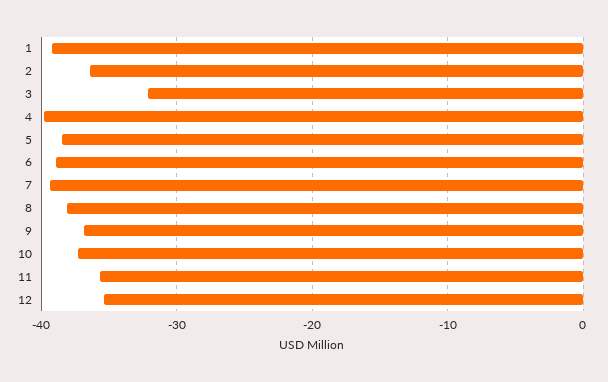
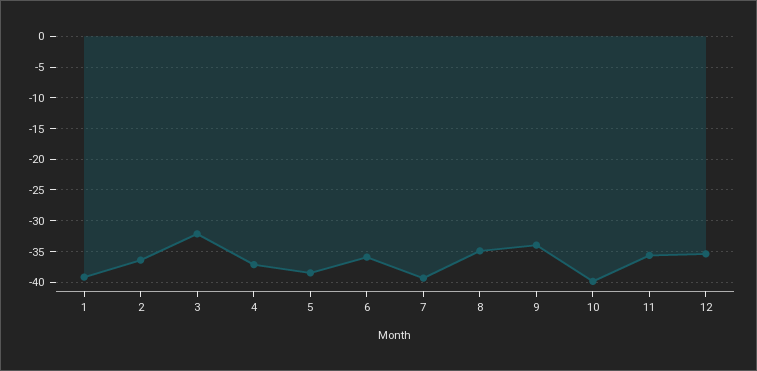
4: -40 -> -37
6: -39 -> -36
8: -38 -> -35
9: -37 -> -34
10: -37 -> -40

